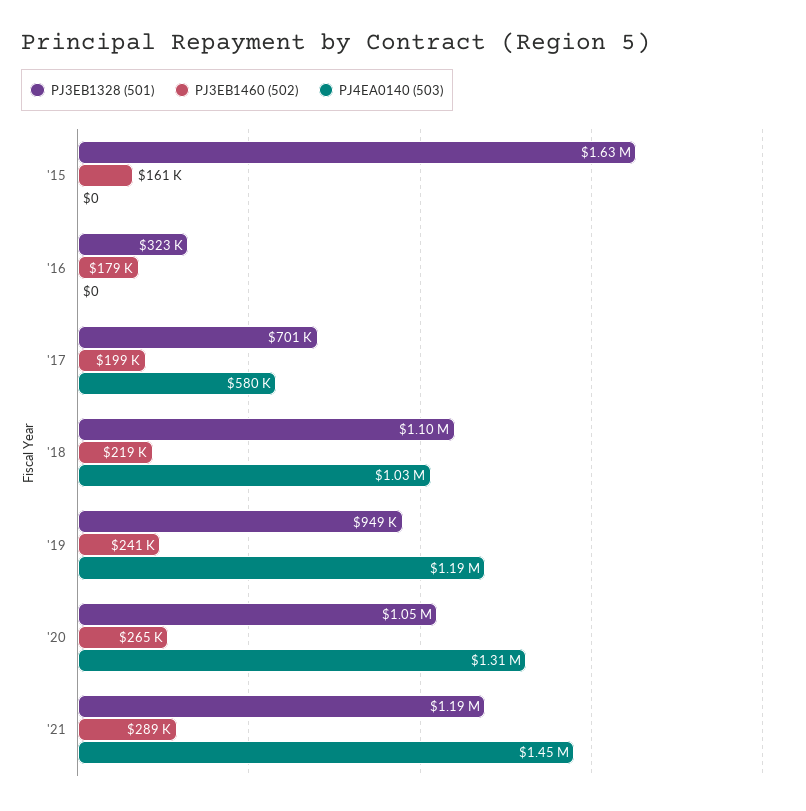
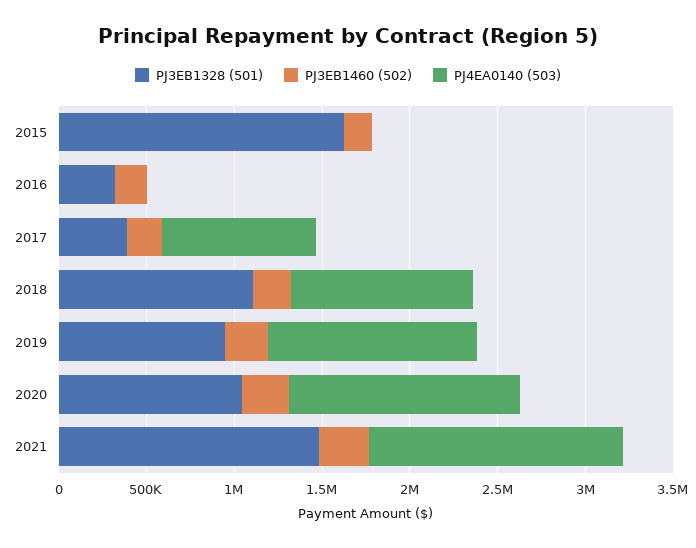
PJ3EB1328 (501), '17: 701000 -> 400000
PJ4EA0140 (503), '17: 580000 -> 900000
PJ3EB1328 (501), '21: 1190000 -> 1500000

